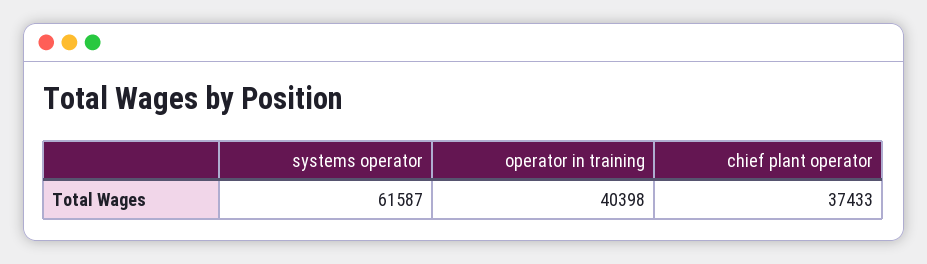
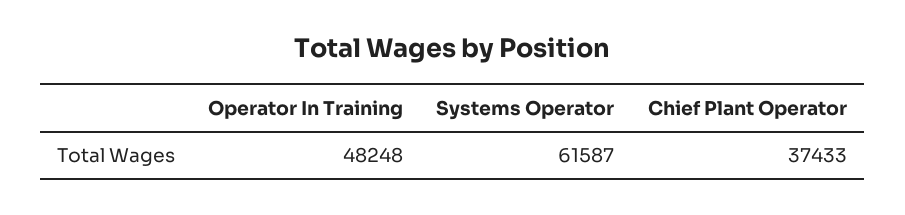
operator in training: 40398 -> 48248

